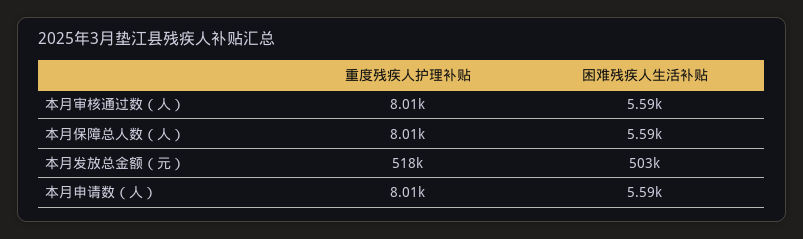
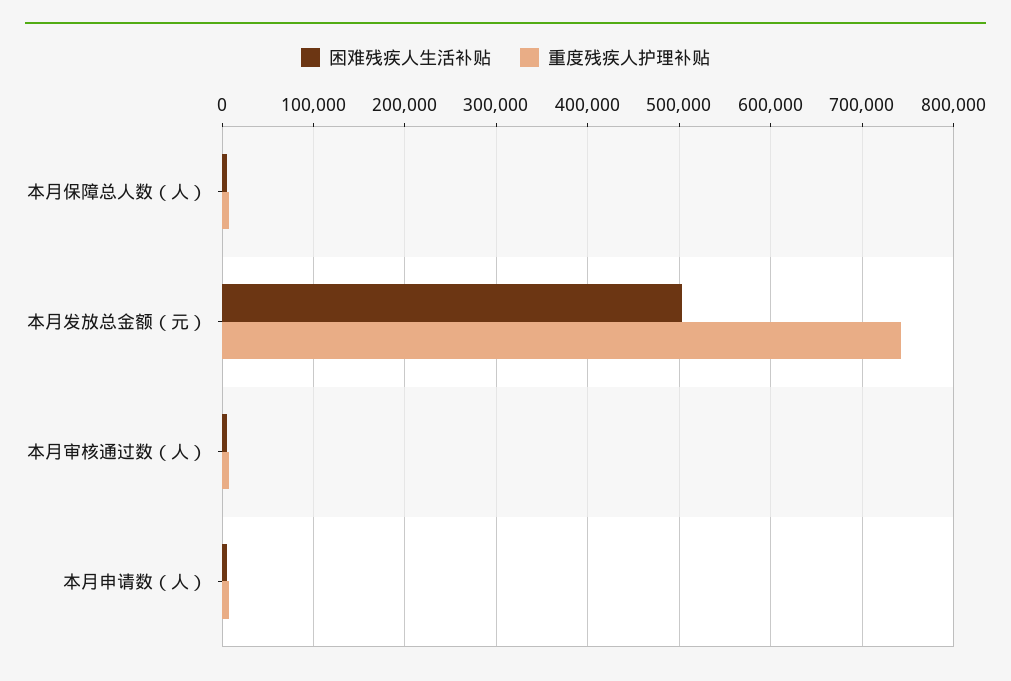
重度残疾人护理补贴, 本月发放总金额（元）: 518000 -> 740000

